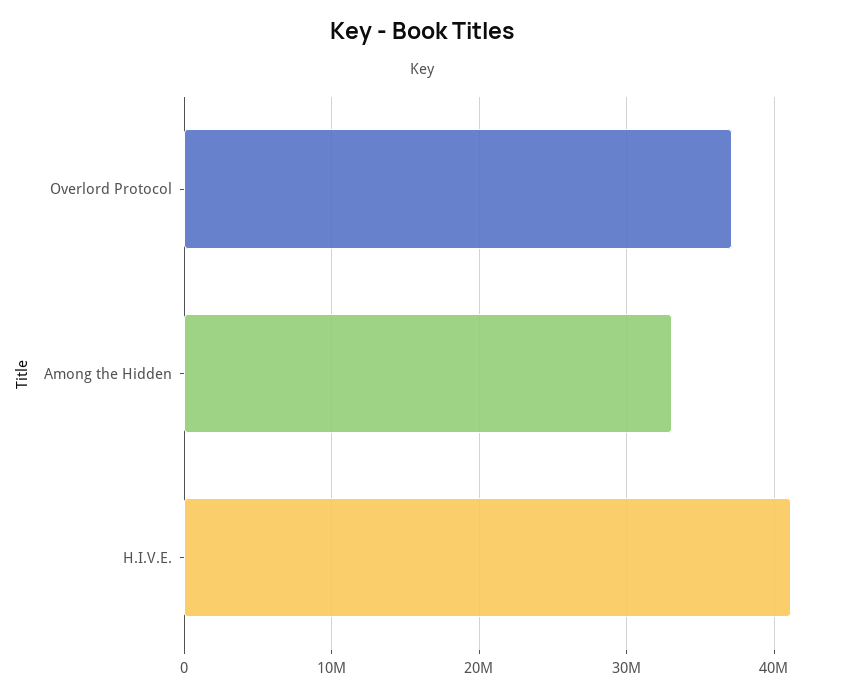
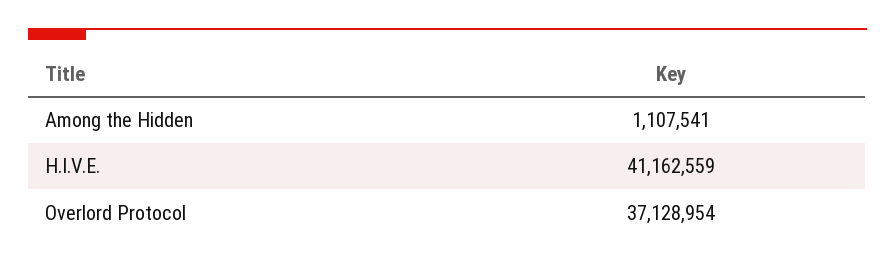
Among the Hidden: 33000000 -> 1107541

